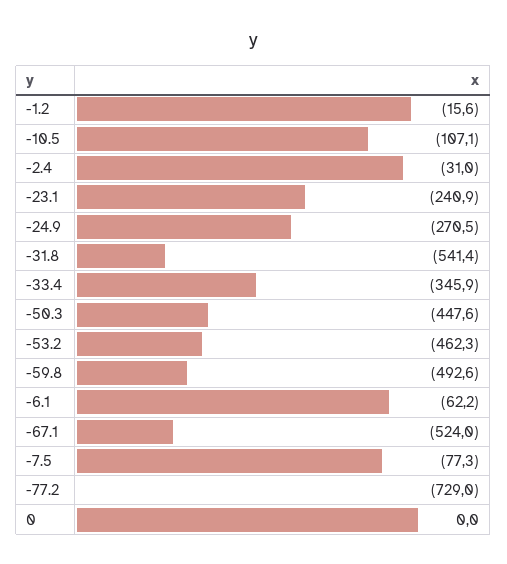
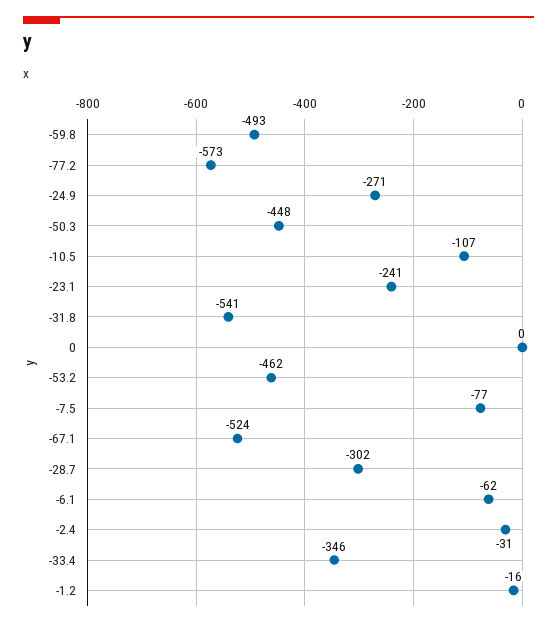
-77.2: -729 -> -573
-28.7: none -> -302

